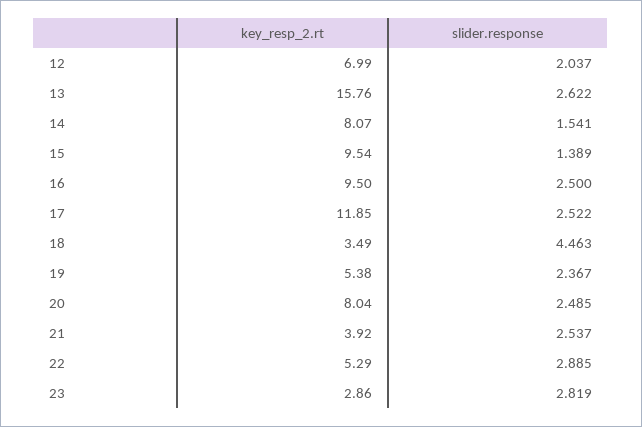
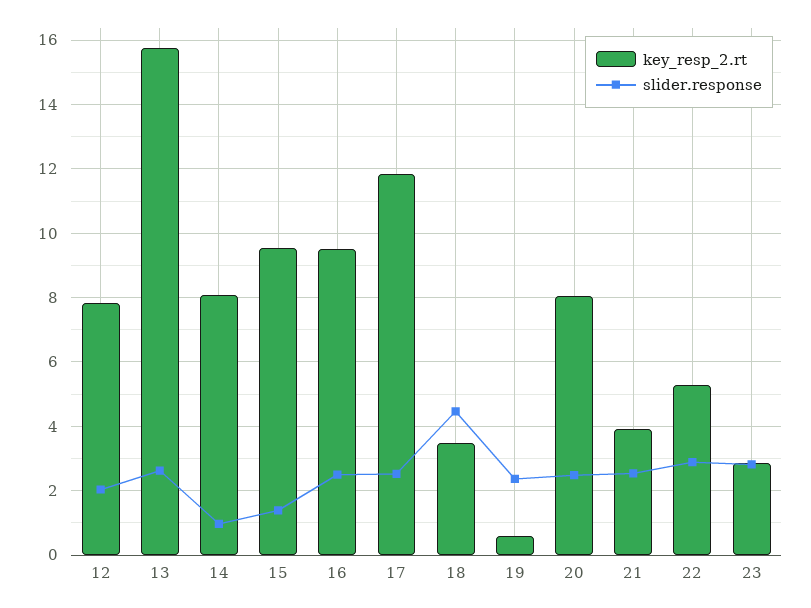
key_resp_2.rt, 12: 6.99 -> 7.8
slider.response, 14: 1.541 -> 1
key_resp_2.rt, 19: 5.38 -> 0.6

